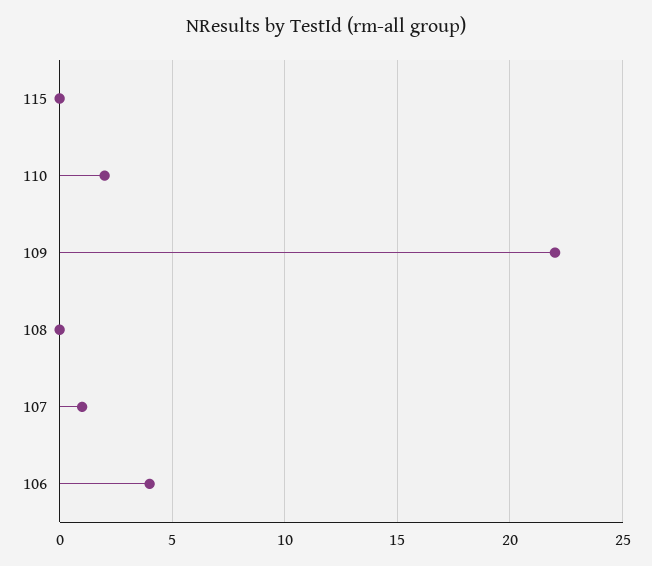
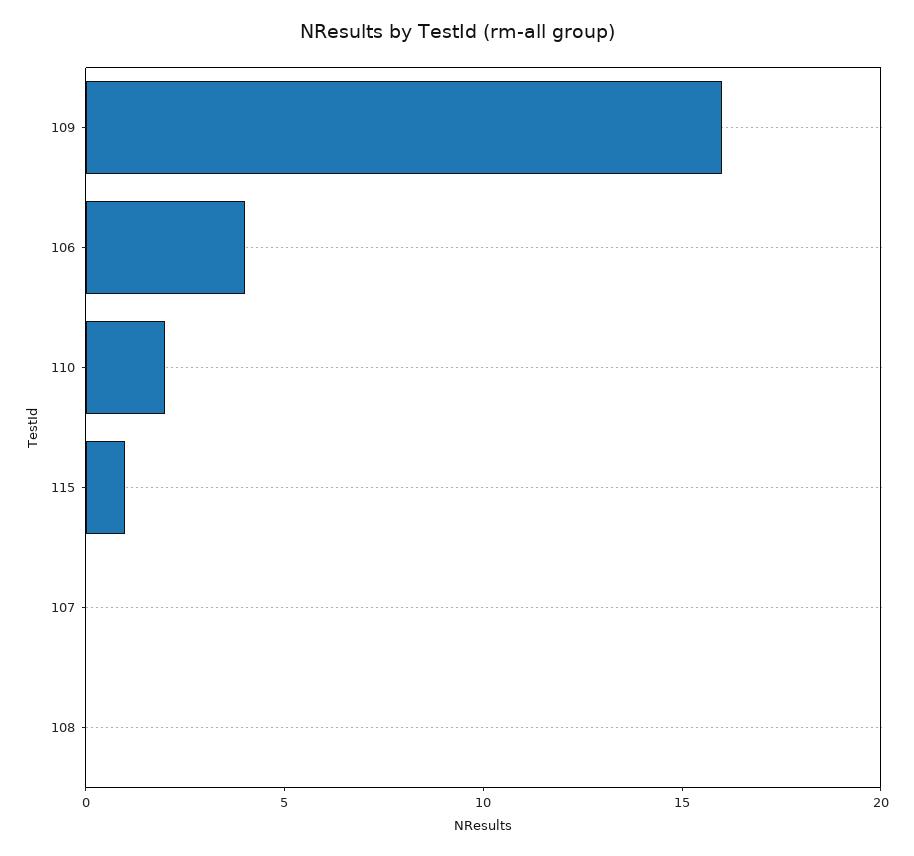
115: 0 -> 1
109: 22 -> 16
107: 1 -> 0

